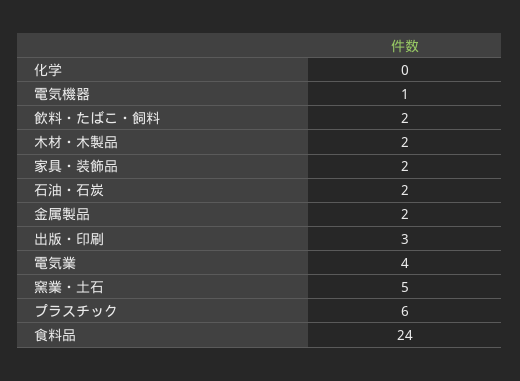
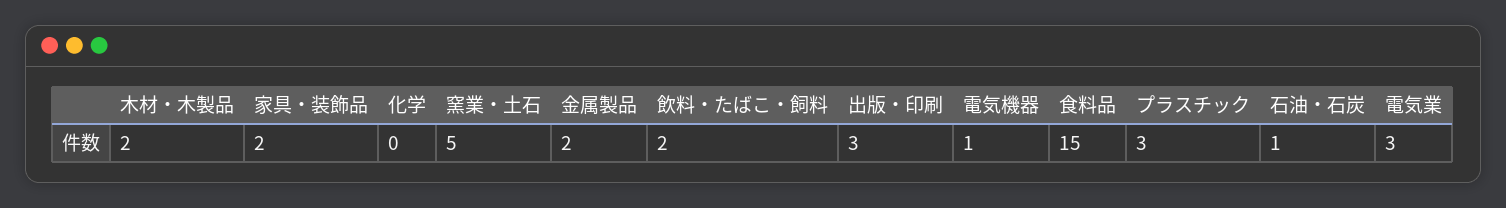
石油・石炭: 2 -> 1
電気業: 4 -> 3
プラスチック: 6 -> 3
食料品: 24 -> 15

